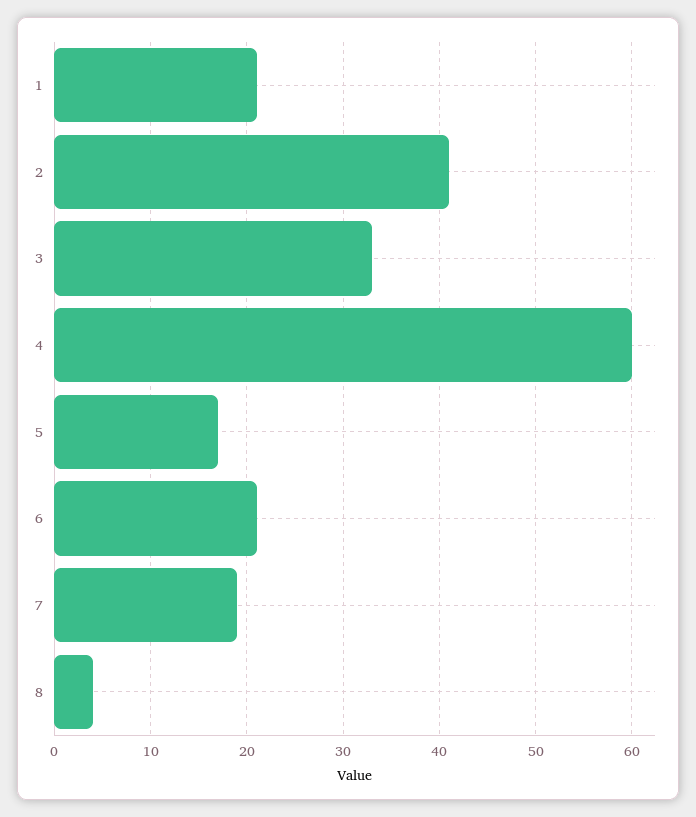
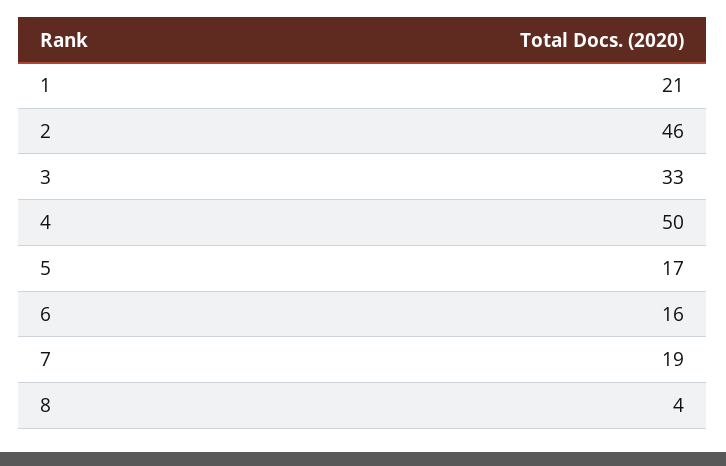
2: 41 -> 46
4: 60 -> 50
6: 21 -> 16

